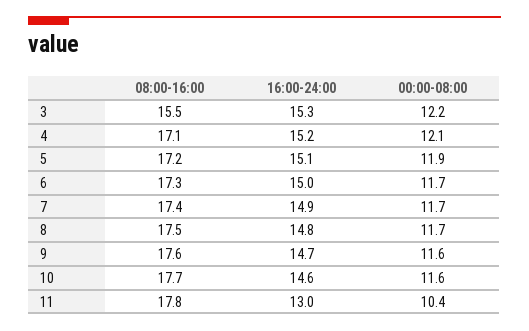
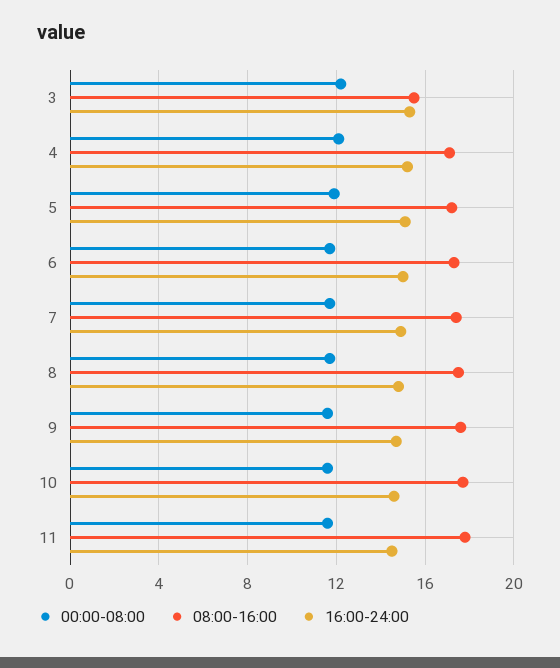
16:00-24:00, 11: 13 -> 14.5
00:00-08:00, 11: 10.4 -> 11.5

